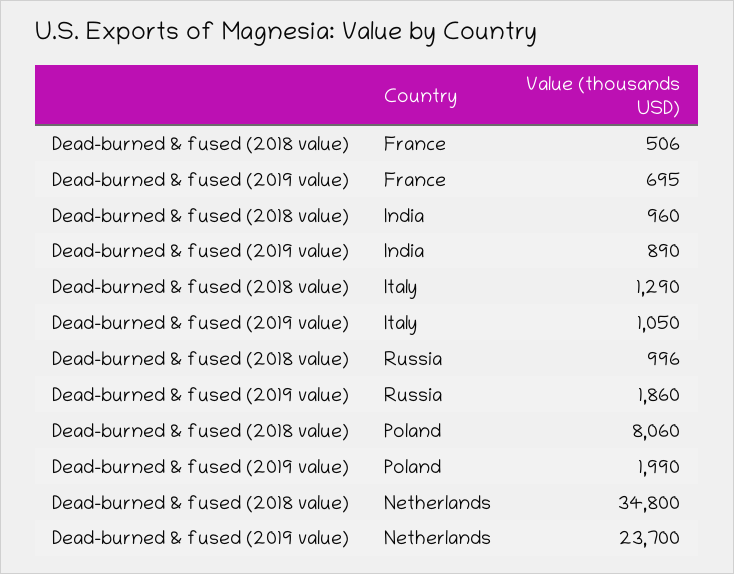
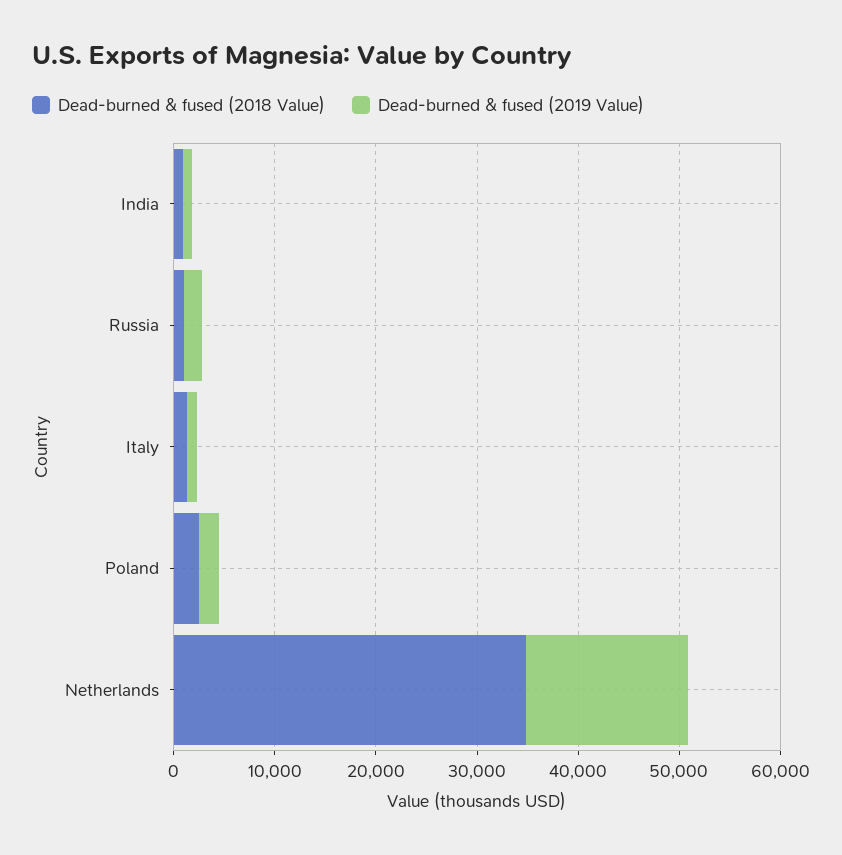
Dead-burned & fused (2018 value), France: 506 -> none
Dead-burned & fused (2019 value), France: 695 -> none
Dead-burned & fused (2018 value), Poland: 8060 -> 2000
Dead-burned & fused (2019 value), Netherlands: 23700 -> 16000

